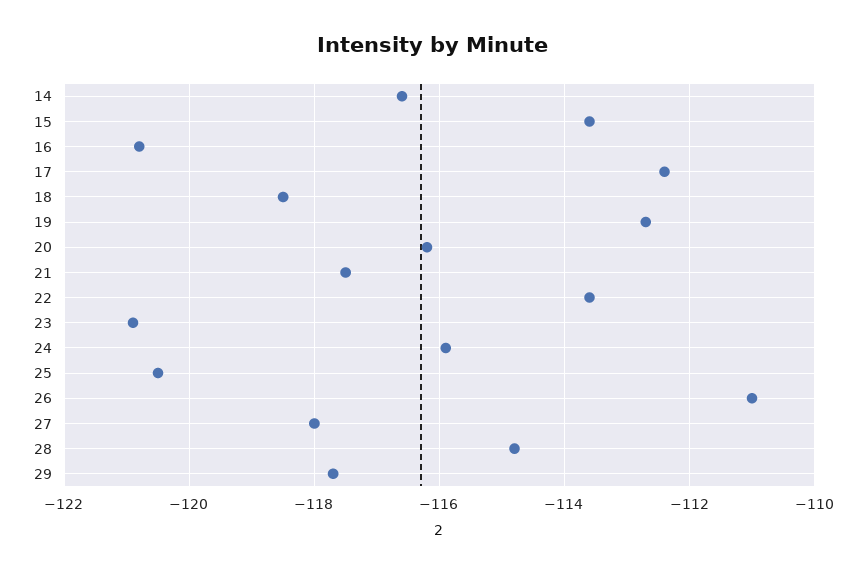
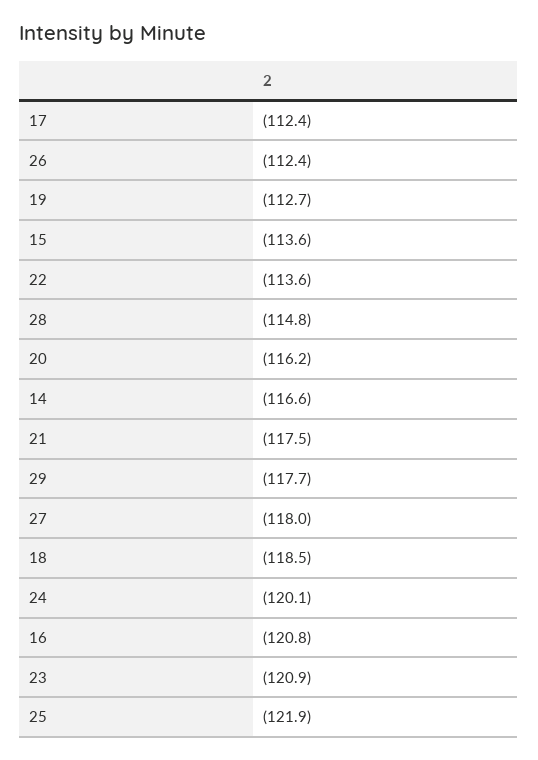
24: -116 -> -120.1
25: -120.5 -> -121.9
26: -111 -> -112.4

